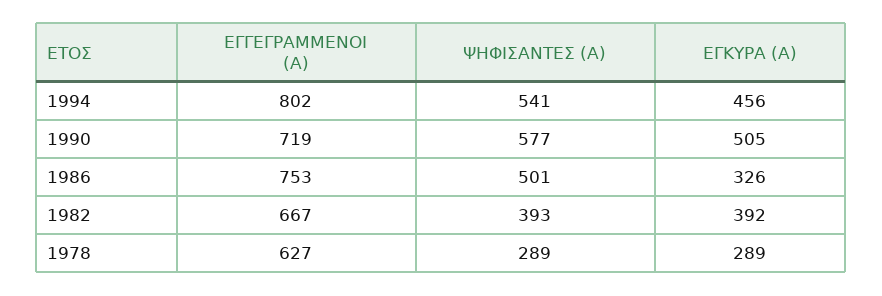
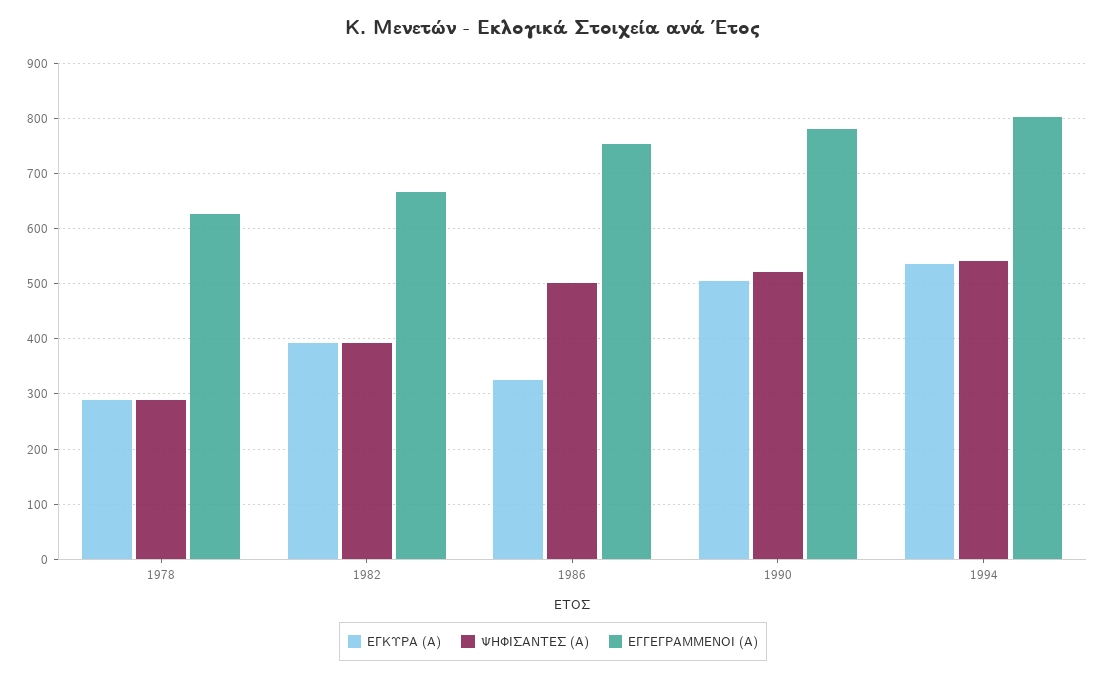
ΕΓΚΥΡΑ (Α), 1994: 456 -> 540
ΕΓΓΕΓΡΑΜΜΕΝΟΙ (Α), 1990: 719 -> 780
ΨΗΦΙΣΑΝΤΕΣ (Α), 1990: 577 -> 520

